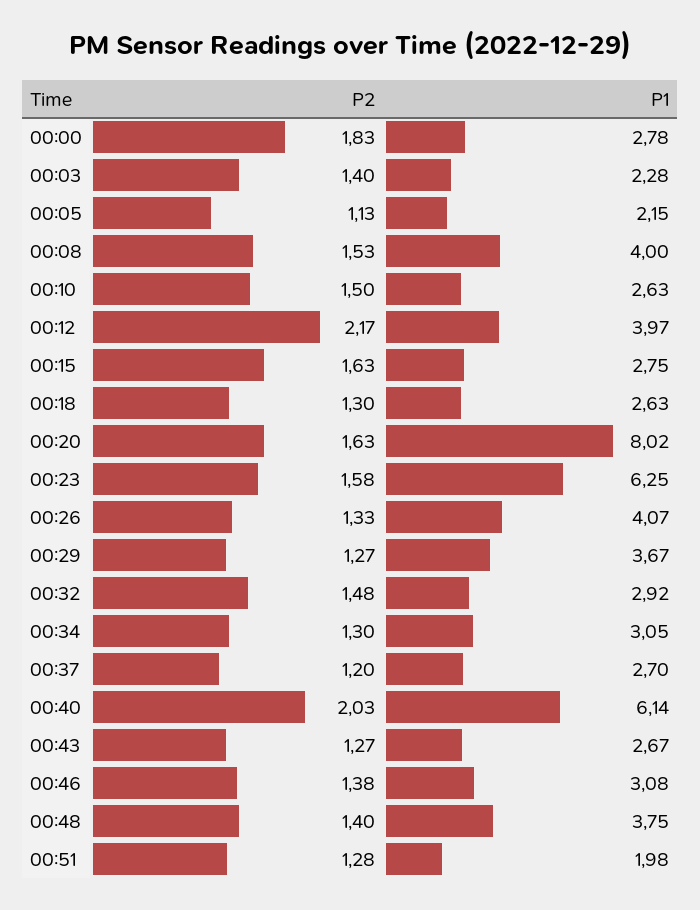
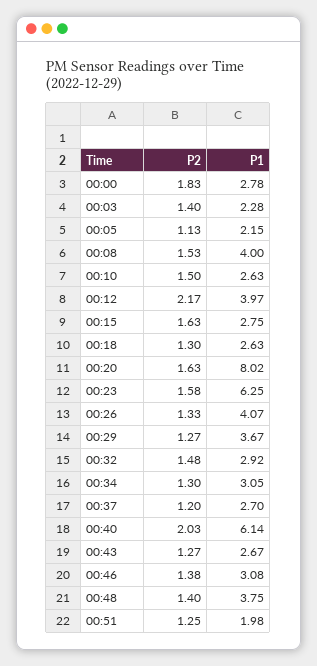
P2, 00:51: 1.28 -> 1.25

